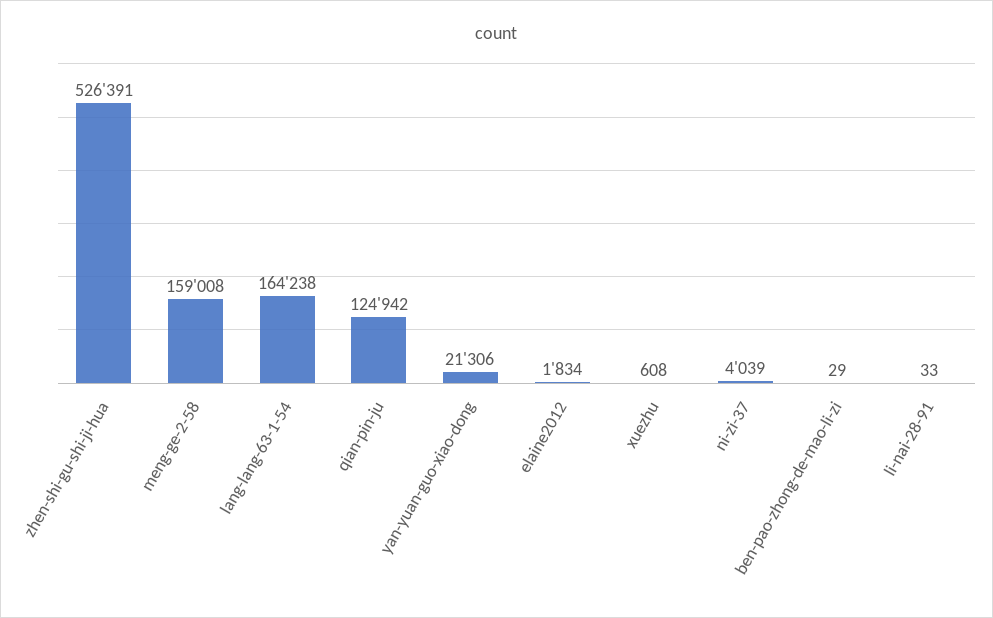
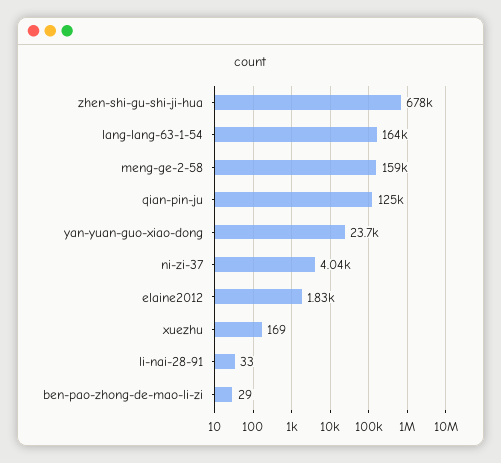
zhen-shi-gu-shi-ji-hua: 526391 -> 678000
yan-yuan-guo-xiao-dong: 21306 -> 23700
xuezhu: 608 -> 169

